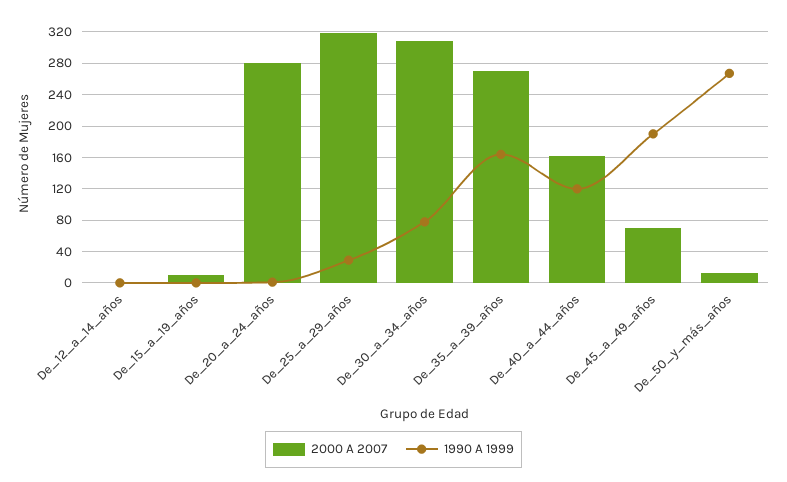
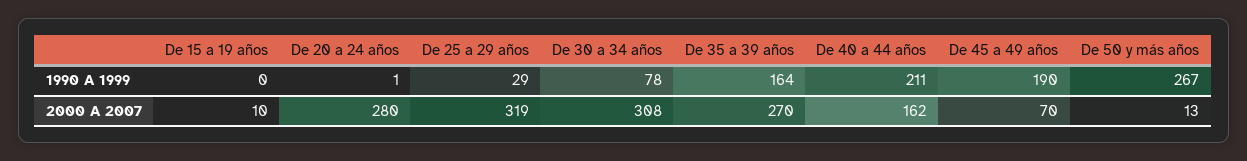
2000 A 2007, De_12_a_14_años: 0 -> none
1990 A 1999, De_12_a_14_años: 0 -> none
1990 A 1999, De_40_a_44_años: 120 -> 211

